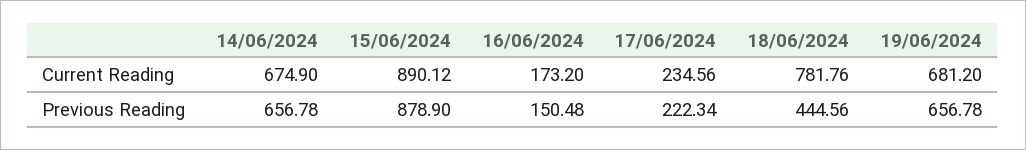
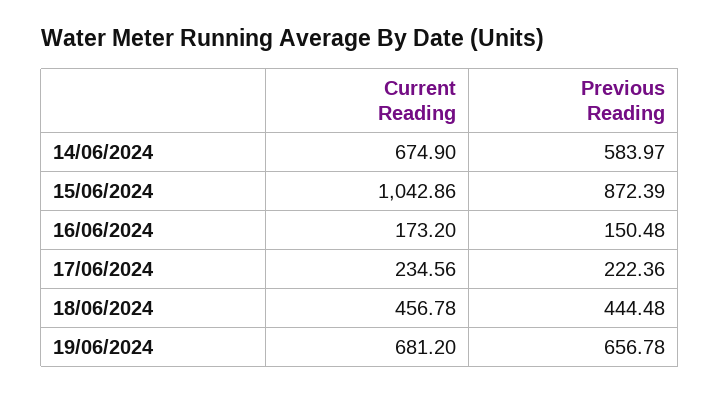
15/06/2024, Current Reading: 890.12 -> 1042.86
18/06/2024, Current Reading: 781.76 -> 456.78
14/06/2024, Previous Reading: 656.78 -> 583.97
15/06/2024, Previous Reading: 878.9 -> 872.39
17/06/2024, Previous Reading: 222.34 -> 222.36
18/06/2024, Previous Reading: 444.56 -> 444.48

